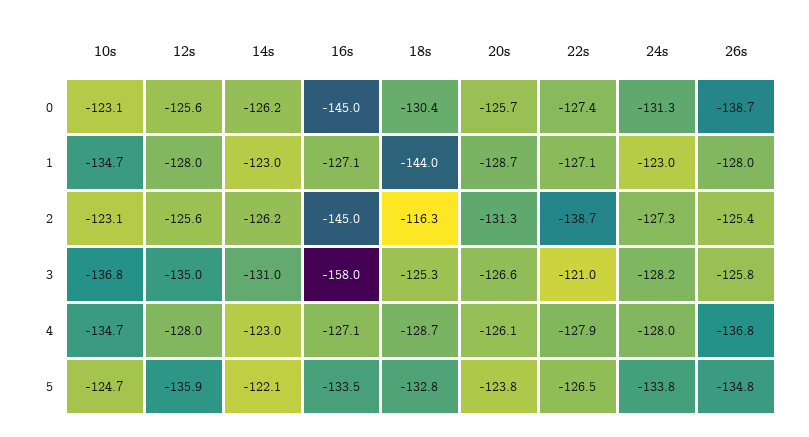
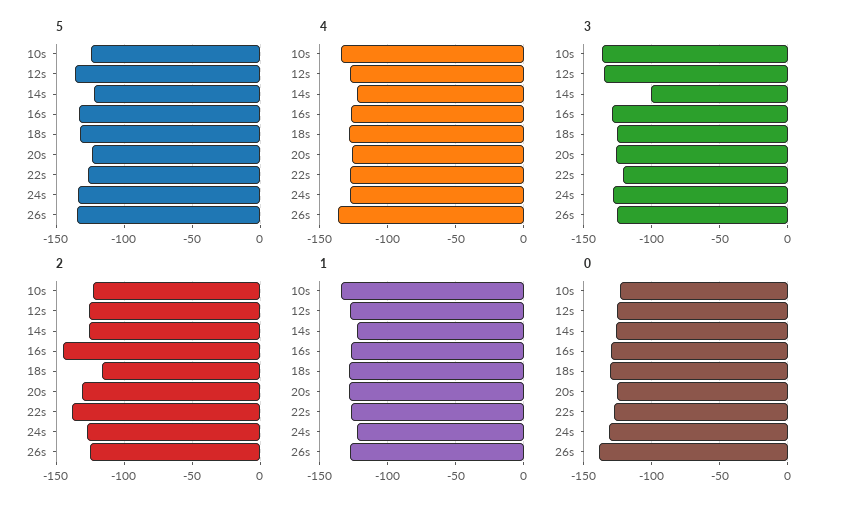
0, 16s: -145 -> -130
1, 18s: -144 -> -130
3, 14s: -131 -> -100
3, 16s: -158 -> -130

